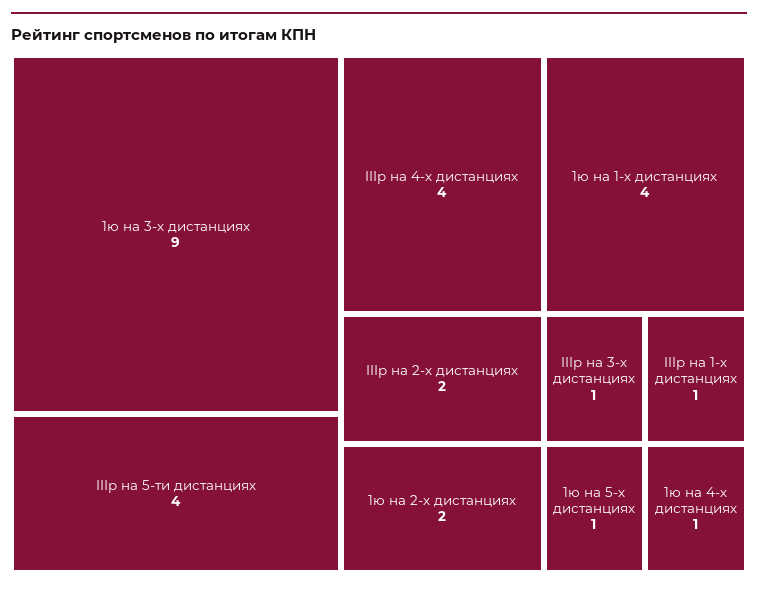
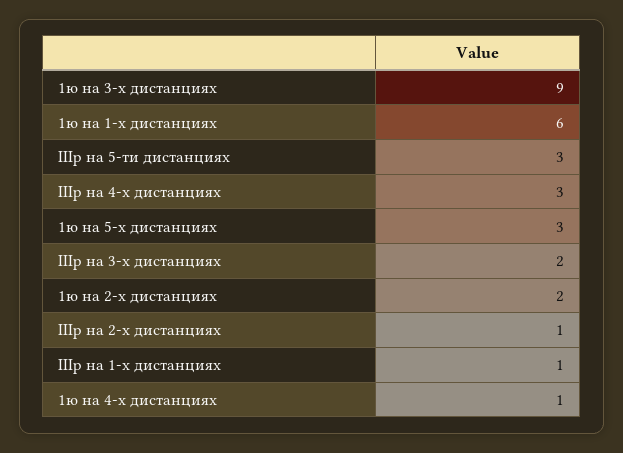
IIIр на 5-ти дистанциях: 4 -> 3
IIIр на 4-х дистанциях: 4 -> 3
1ю на 1-х дистанциях: 4 -> 6
IIIр на 2-х дистанциях: 2 -> 1
IIIр на 3-х дистанциях: 1 -> 2
1ю на 5-х дистанциях: 1 -> 3

